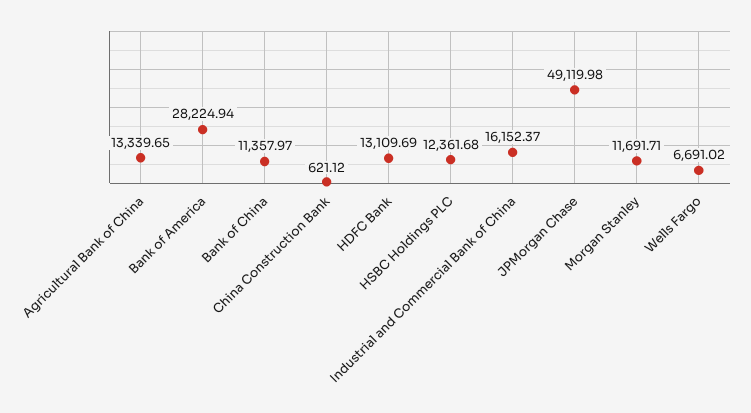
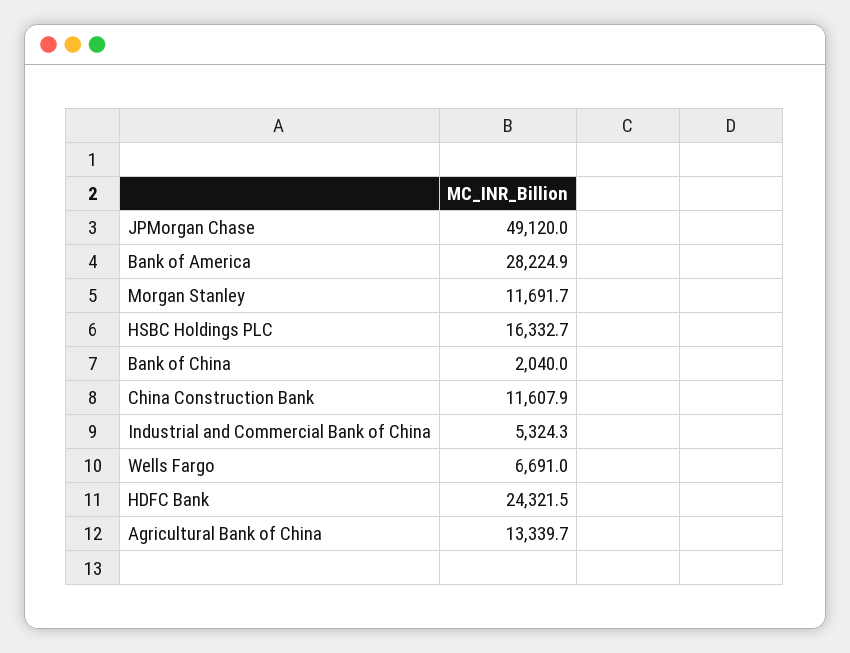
Bank of China: 11357.97 -> 2040
China Construction Bank: 621.12 -> 11607.9
HDFC Bank: 13109.69 -> 24321.5
HSBC Holdings PLC: 12361.68 -> 16332.7
Industrial and Commercial Bank of China: 16152.37 -> 5324.3

